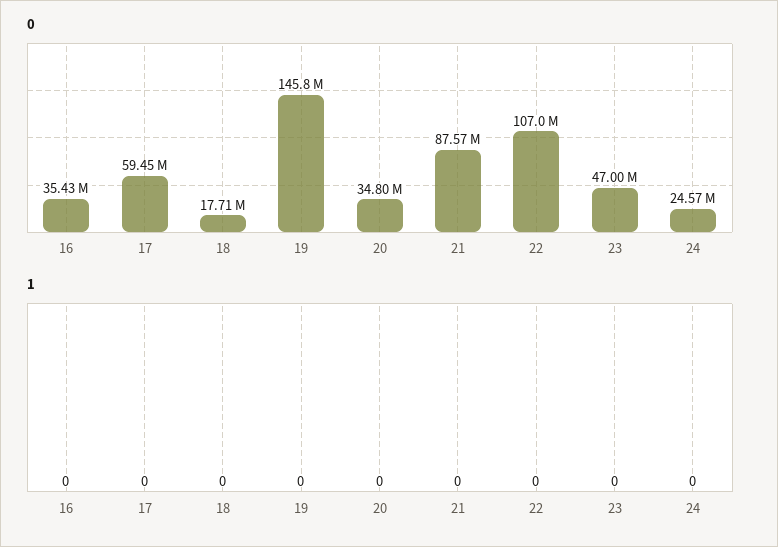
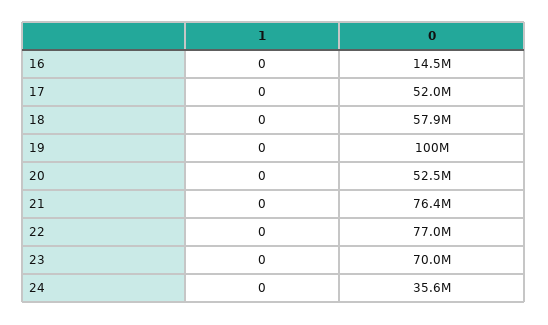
0, 16: 35430000 -> 14500000
0, 17: 59450000 -> 52000000
0, 18: 17710000 -> 57900000
0, 19: 145800000 -> 100000000
0, 20: 34800000 -> 52500000
0, 21: 87570000 -> 76400000
0, 22: 107000000 -> 77000000
0, 23: 47000000 -> 70000000
0, 24: 24570000 -> 35600000

